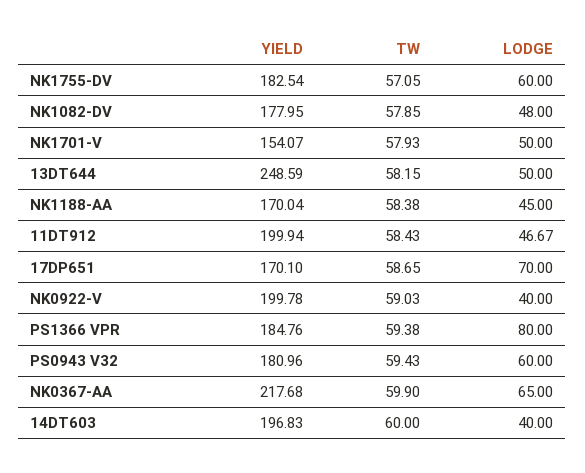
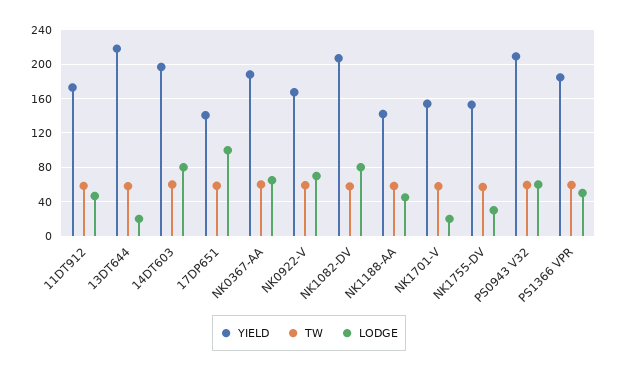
YIELD, NK1755-DV: 182.54 -> 150
LODGE, NK1755-DV: 60 -> 30
YIELD, NK1082-DV: 177.95 -> 210
LODGE, NK1082-DV: 48 -> 80
LODGE, NK1701-V: 50 -> 20
YIELD, 13DT644: 248.59 -> 220
LODGE, 13DT644: 50 -> 20
YIELD, NK1188-AA: 170.04 -> 140
YIELD, 11DT912: 199.94 -> 170
YIELD, 17DP651: 170.1 -> 140
LODGE, 17DP651: 70 -> 100
YIELD, NK0922-V: 199.78 -> 170
LODGE, NK0922-V: 40 -> 70
LODGE, PS1366 VPR: 80 -> 50
YIELD, PS0943 V32: 180.96 -> 210
YIELD, NK0367-AA: 217.68 -> 190
LODGE, 14DT603: 40 -> 80

